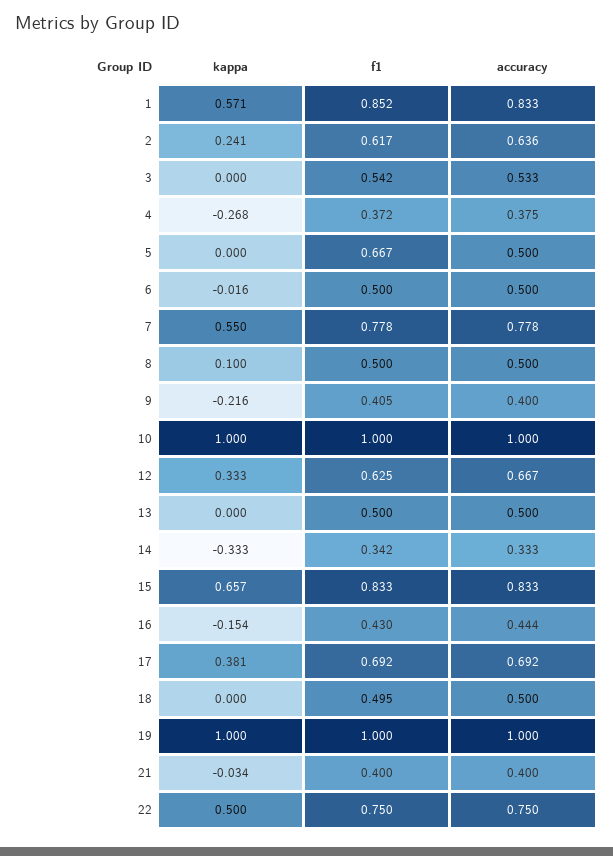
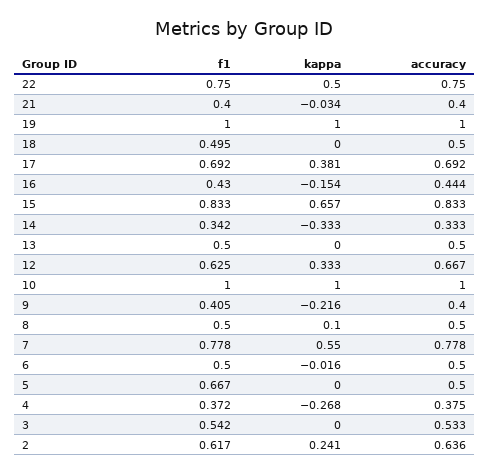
kappa, 1: 0.571 -> none
f1, 1: 0.852 -> none
accuracy, 1: 0.833 -> none

